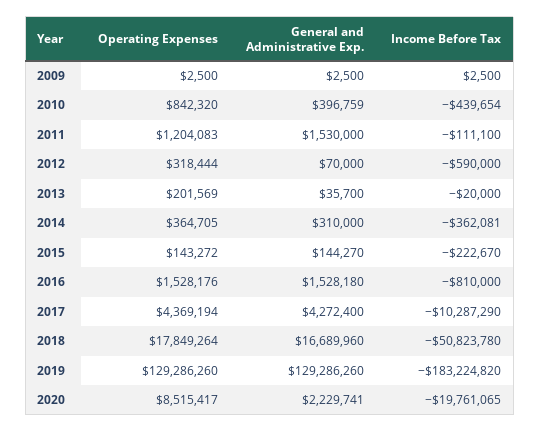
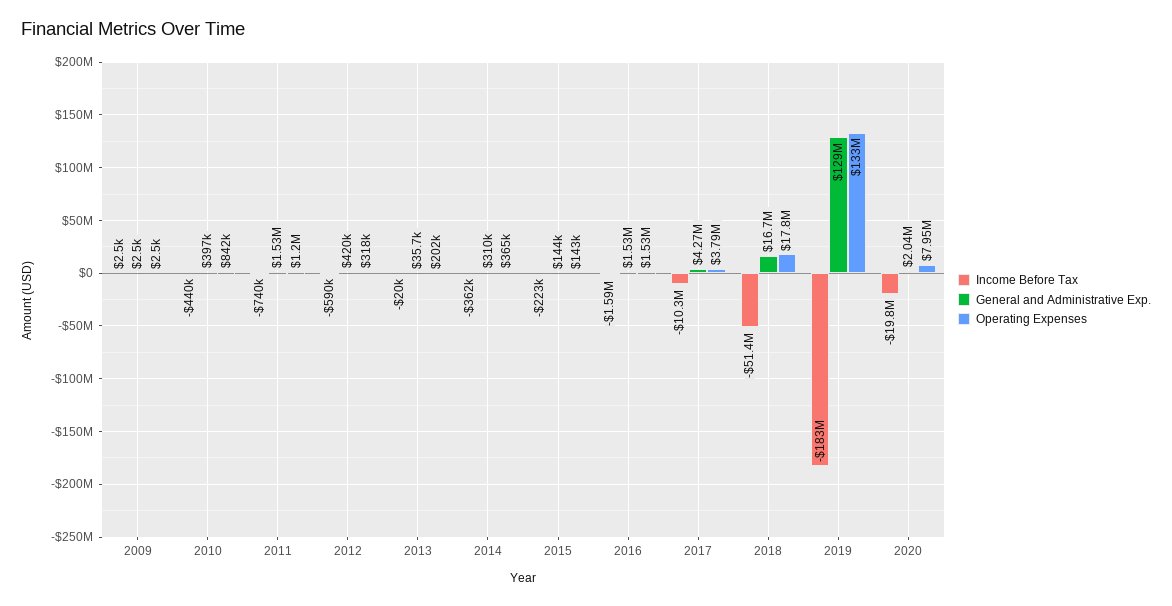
Income Before Tax, 2011: -111100 -> -740000
General and Administrative Exp., 2012: 70000 -> 420000
Income Before Tax, 2016: -810000 -> -1590000
Operating Expenses, 2017: 4369194 -> 3790000
Income Before Tax, 2018: -50823780 -> -51400000
Operating Expenses, 2019: 129286260 -> 133000000
Operating Expenses, 2020: 8515417 -> 7950000
General and Administrative Exp., 2020: 2229741 -> 2040000

